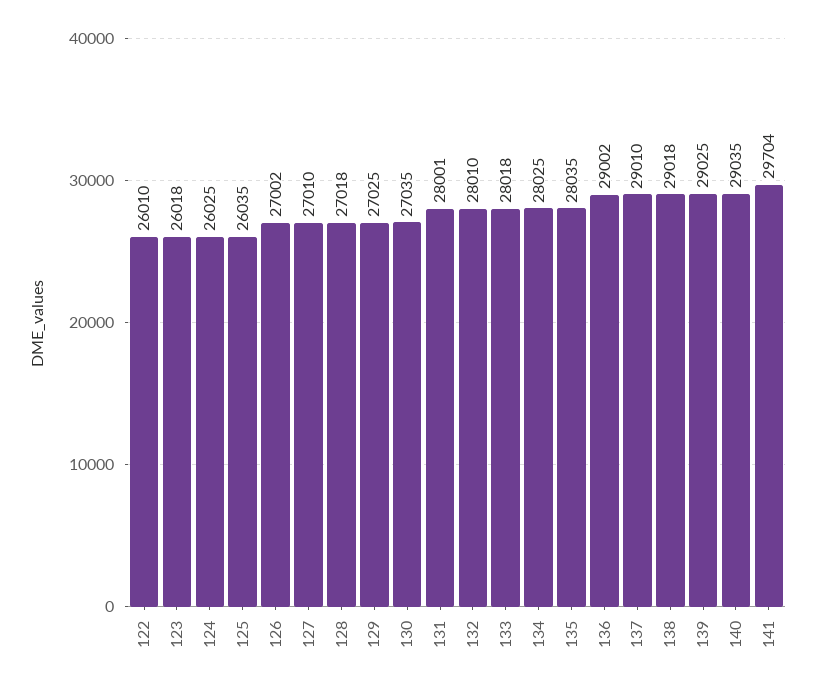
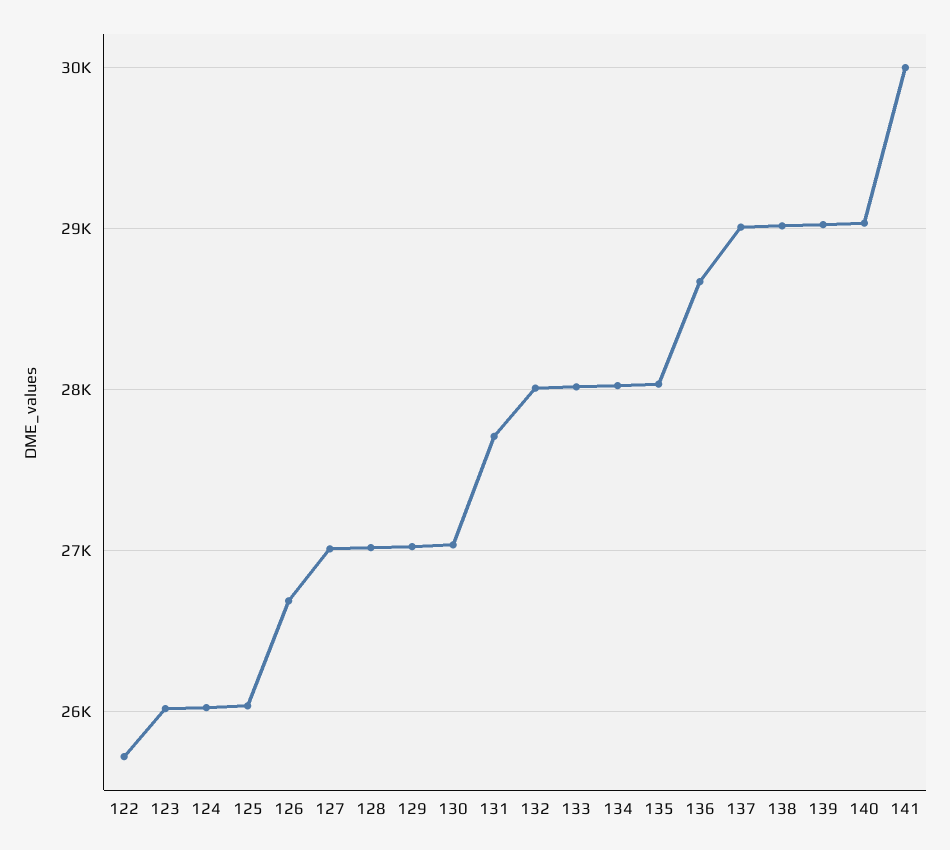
122: 26010 -> 25700
126: 27002 -> 26700
131: 28001 -> 27700
136: 29002 -> 28700
141: 29704 -> 30000

